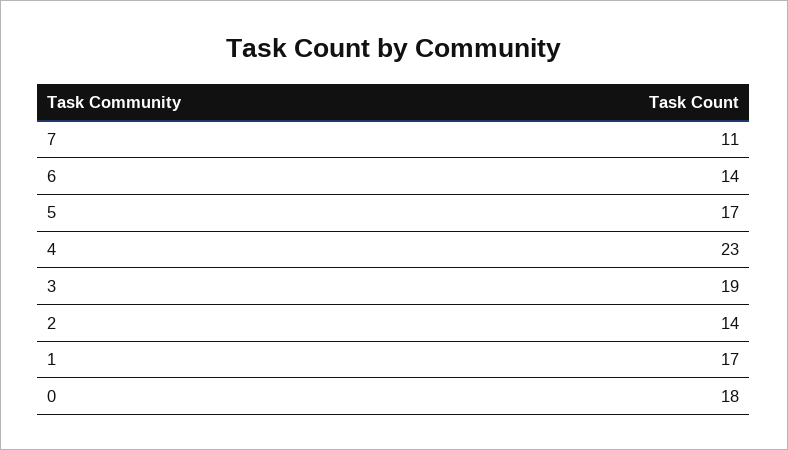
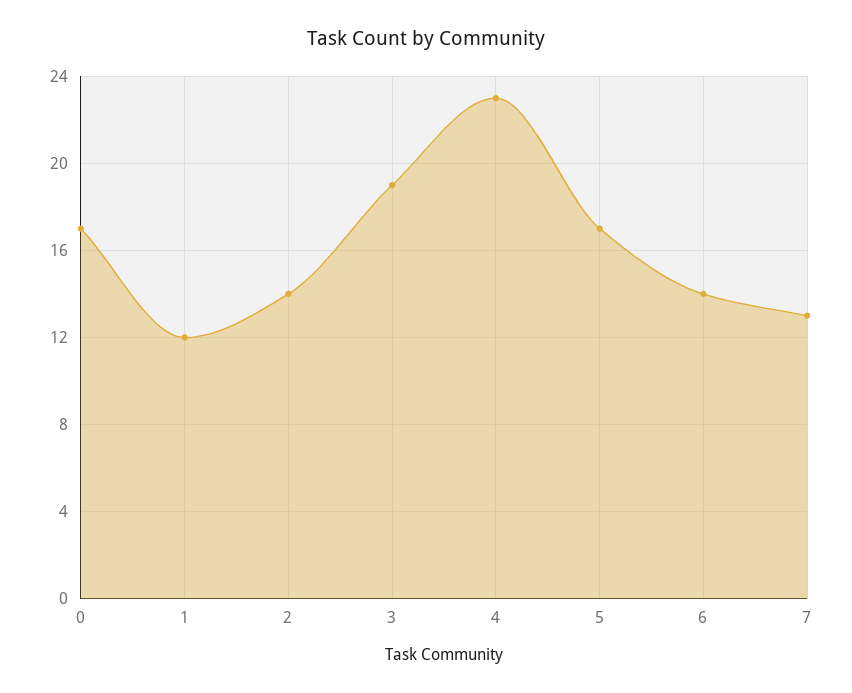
7: 11 -> 13
1: 17 -> 12
0: 18 -> 17

